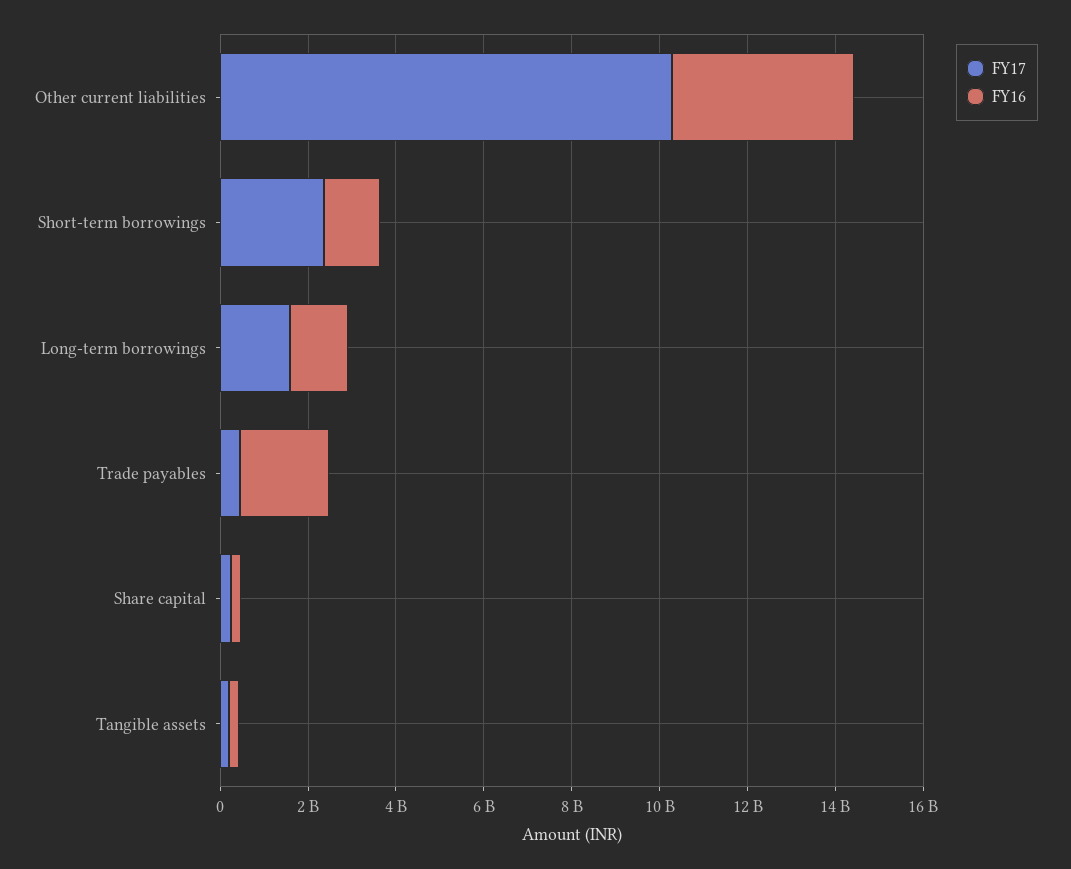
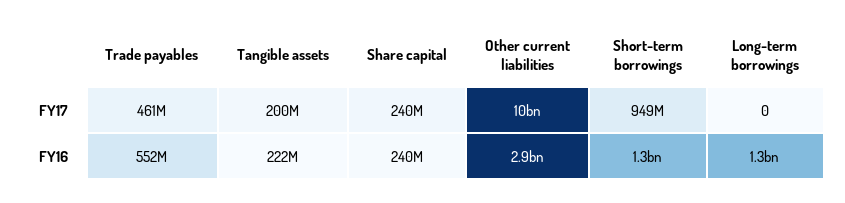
FY16, Other current liabilities: 4000000000 -> 2900000000
FY17, Short-term borrowings: 2500000000 -> 949000000
FY17, Long-term borrowings: 1500000000 -> 0
FY16, Trade payables: 2000000000 -> 552000000

